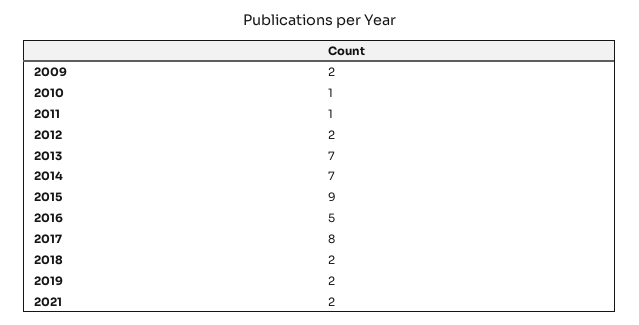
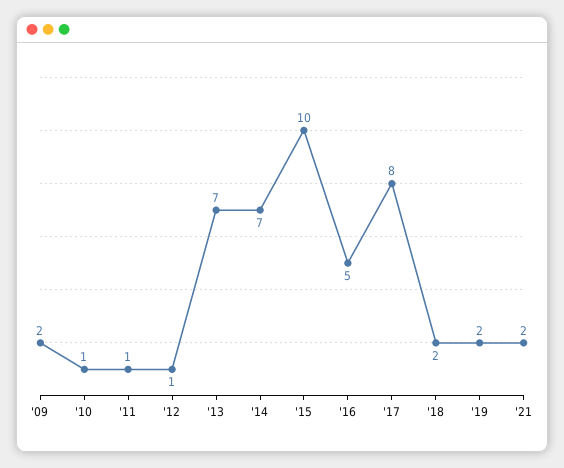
2012: 2 -> 1
2015: 9 -> 10

